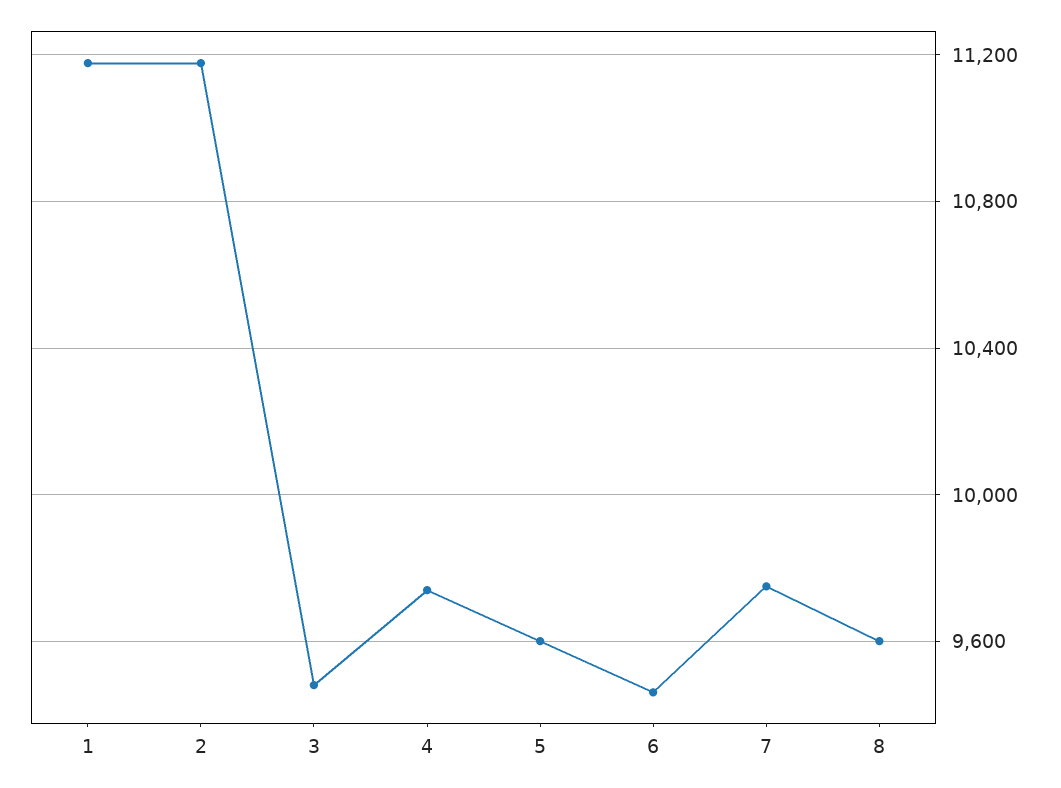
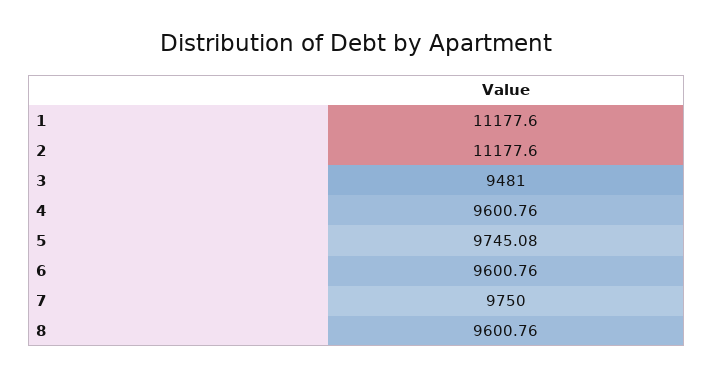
4: 9750 -> 9600.76
5: 9600 -> 9745.08
6: 9450 -> 9600.76

